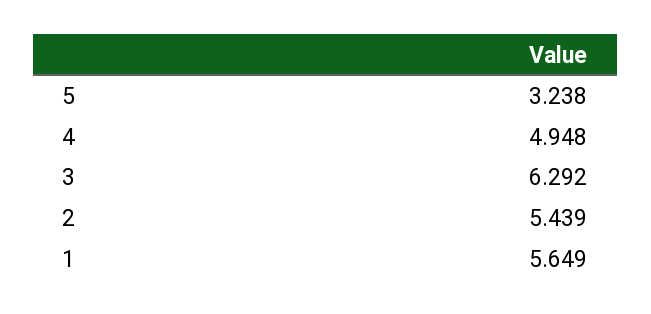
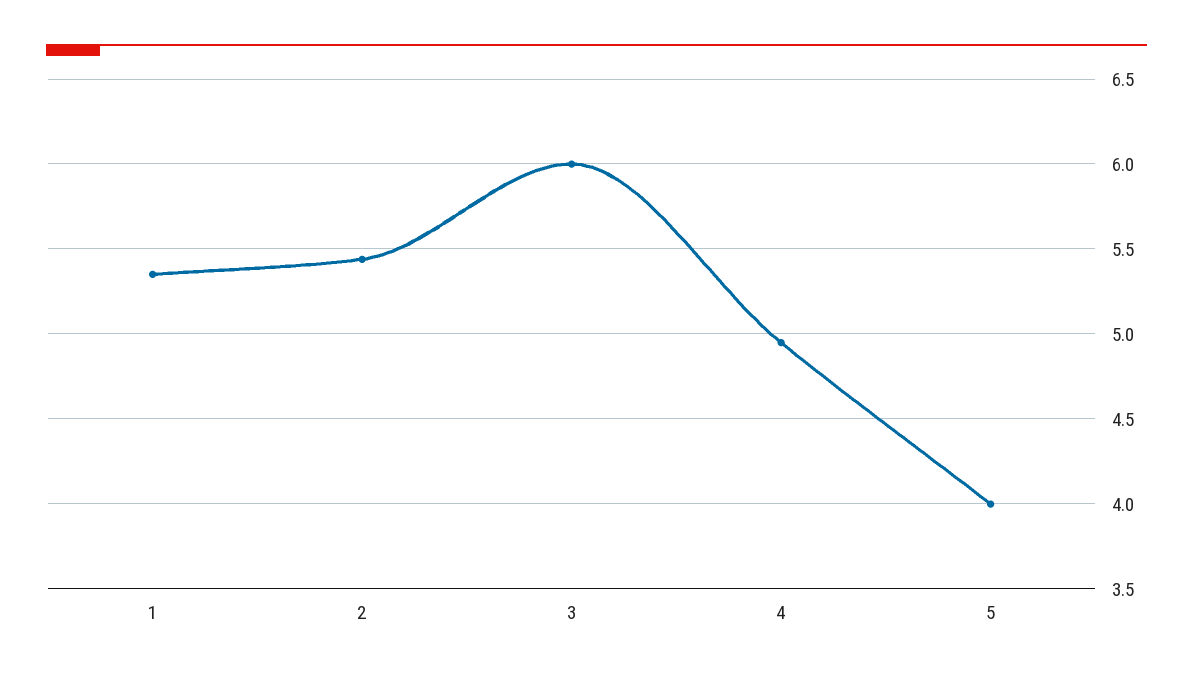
5: 3.238 -> 4
3: 6.292 -> 6
1: 5.649 -> 5.35

